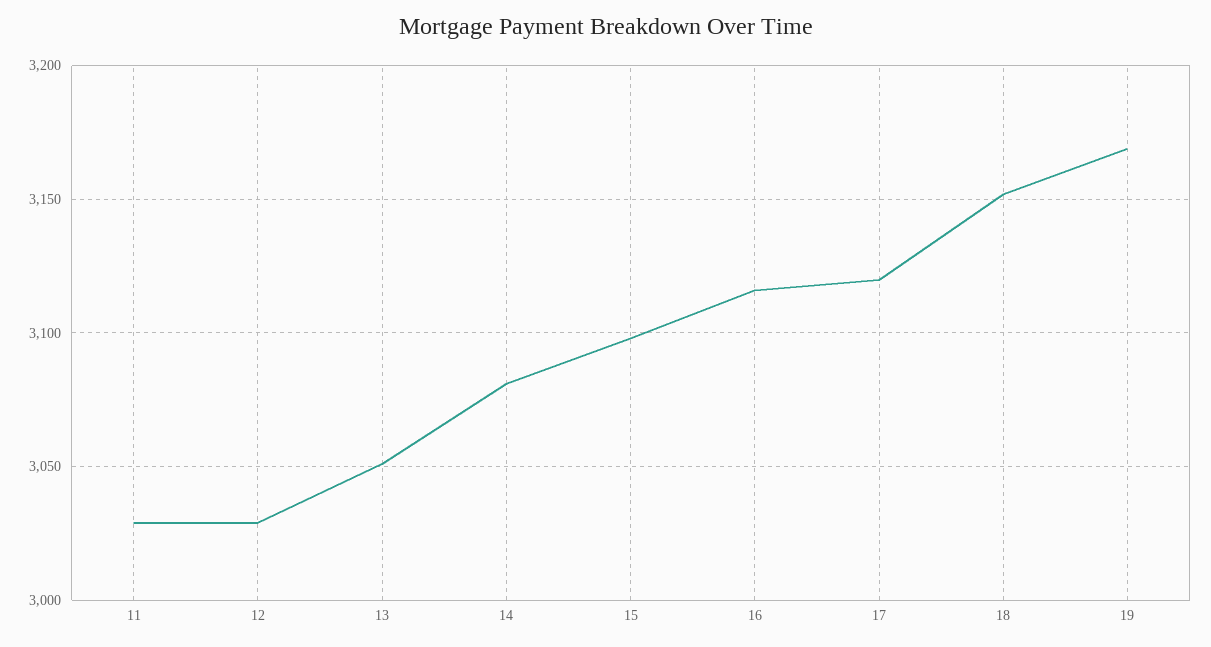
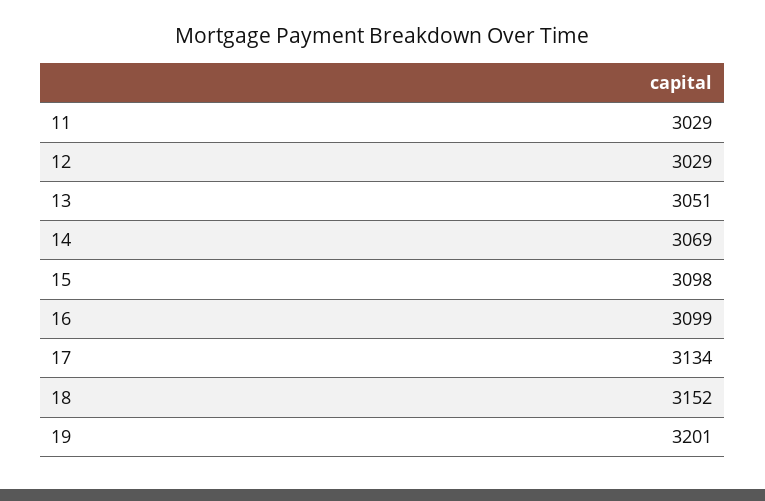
14: 3080 -> 3069
16: 3115 -> 3099
17: 3120 -> 3134
19: 3170 -> 3201

